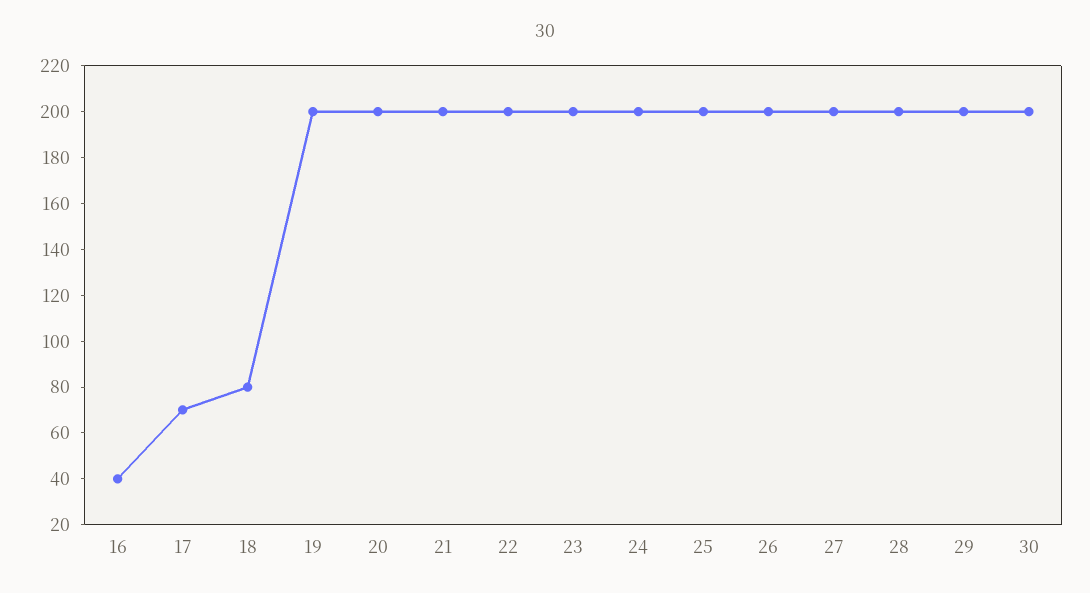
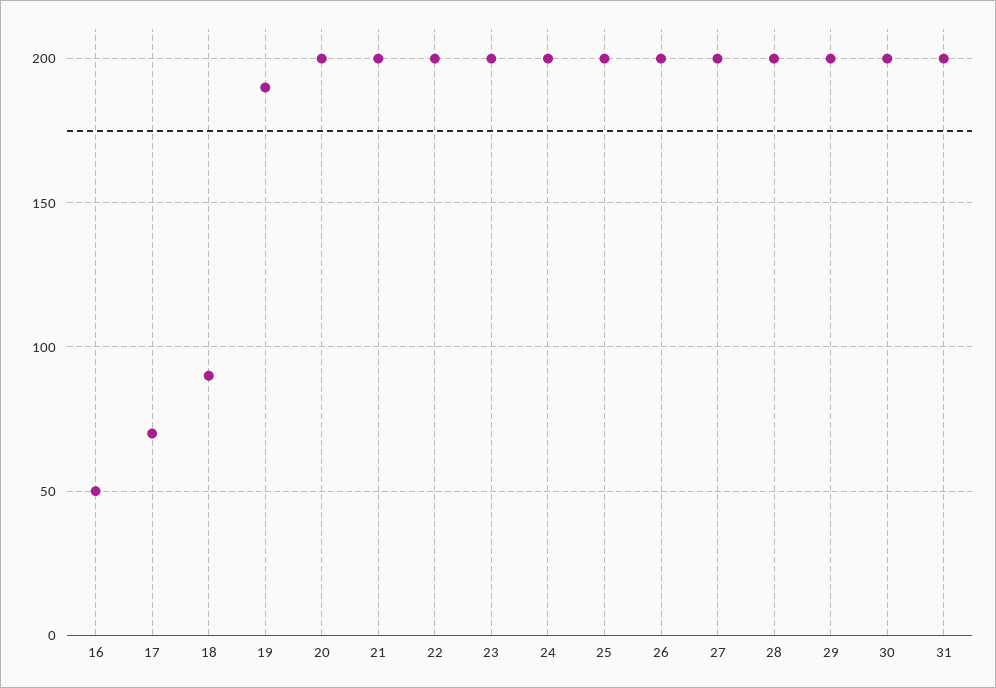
16: 40 -> 50
18: 80 -> 90
19: 200 -> 190
31: none -> 200

